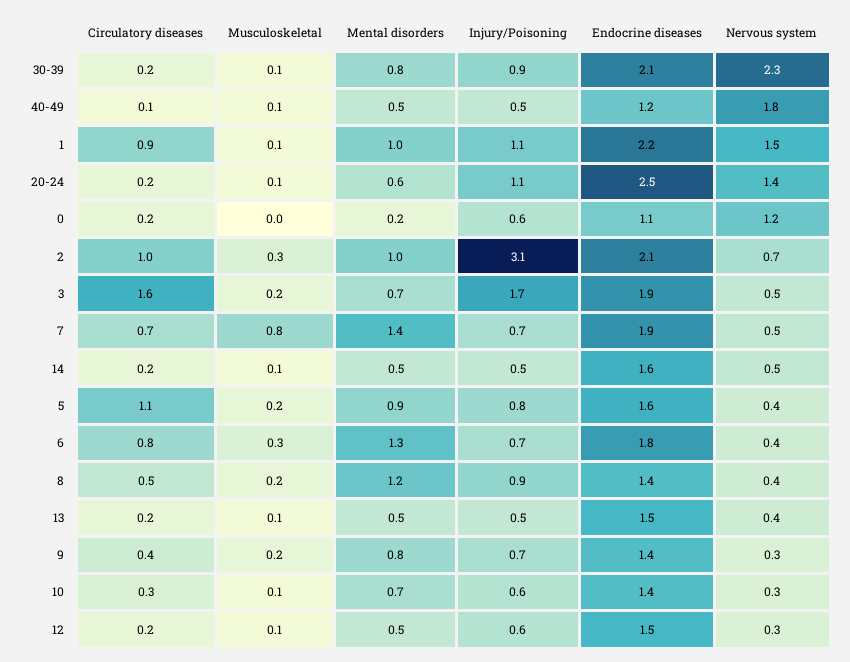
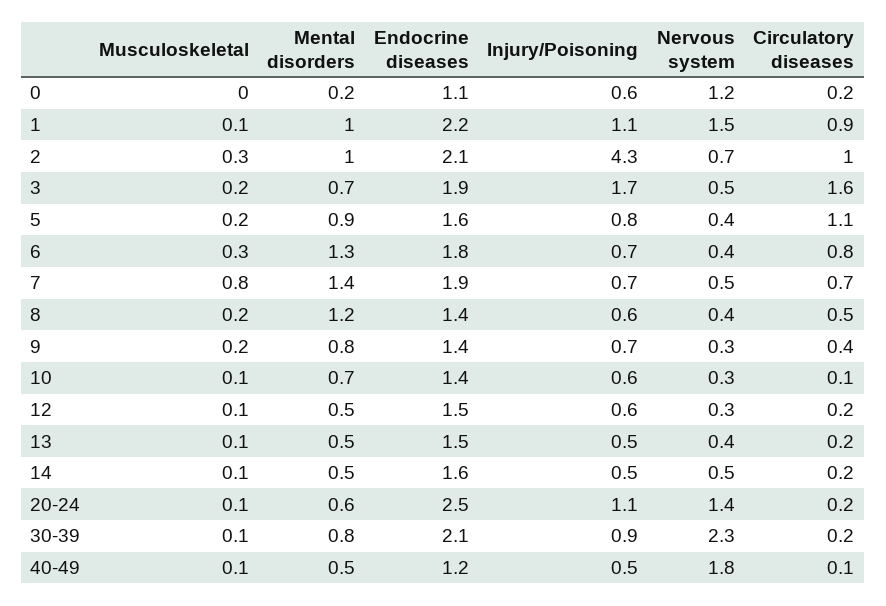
Injury/Poisoning, 2: 3.1 -> 4.3
Injury/Poisoning, 8: 0.9 -> 0.6
Circulatory diseases, 10: 0.3 -> 0.1

